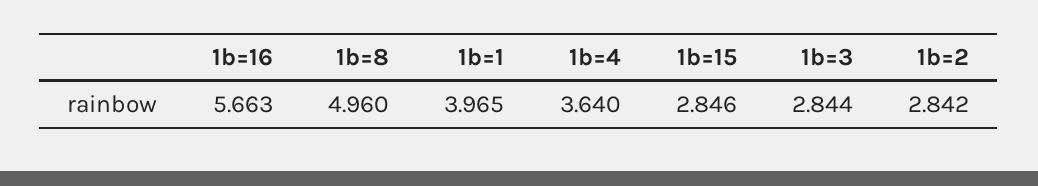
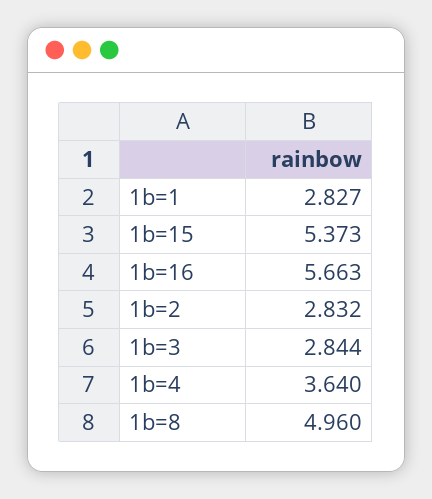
1b=1: 3.965 -> 2.827
1b=15: 2.846 -> 5.373
1b=2: 2.842 -> 2.832

